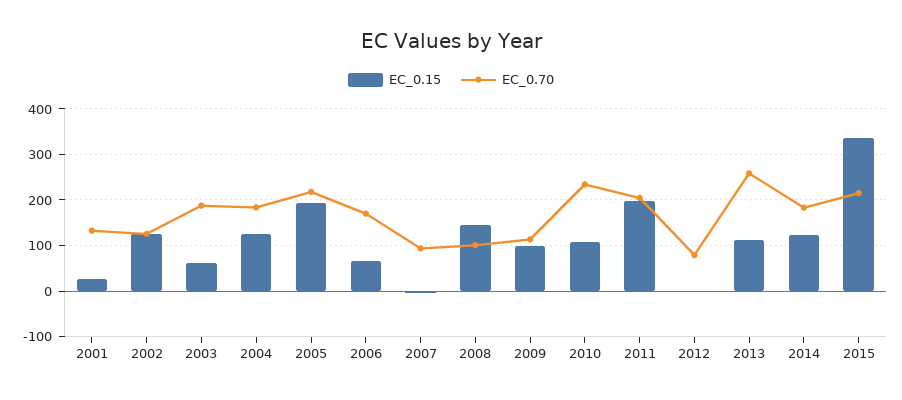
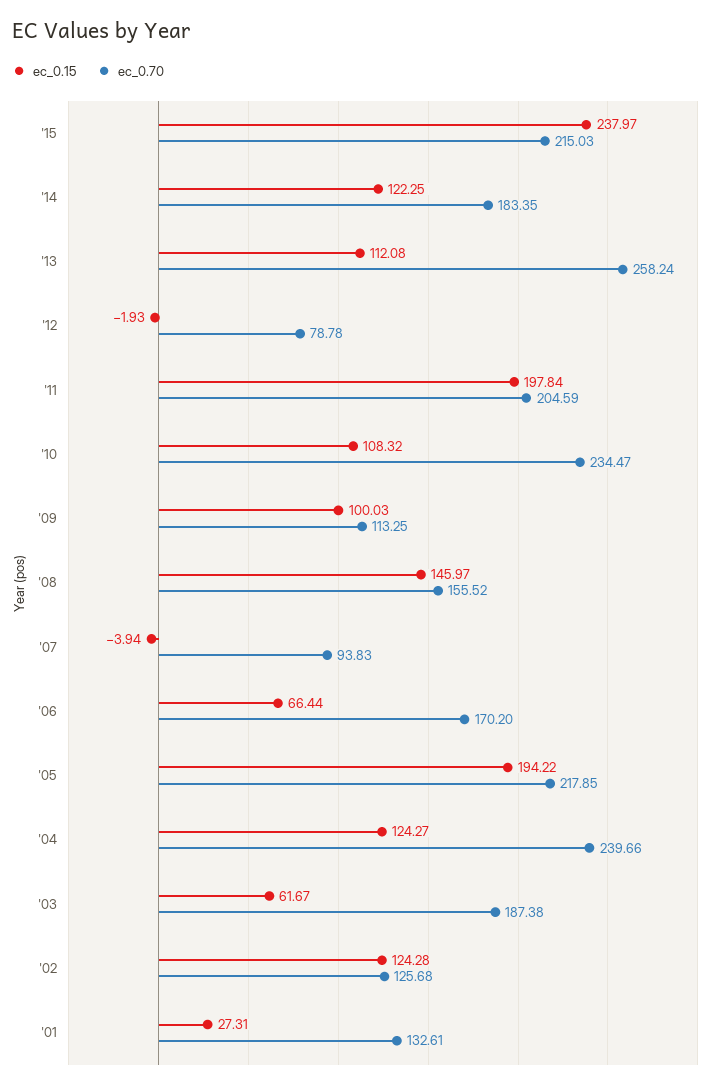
EC_0.70, 2004: 180 -> 239.66
EC_0.70, 2008: 100 -> 155.52
EC_0.15, 2015: 340 -> 237.97

